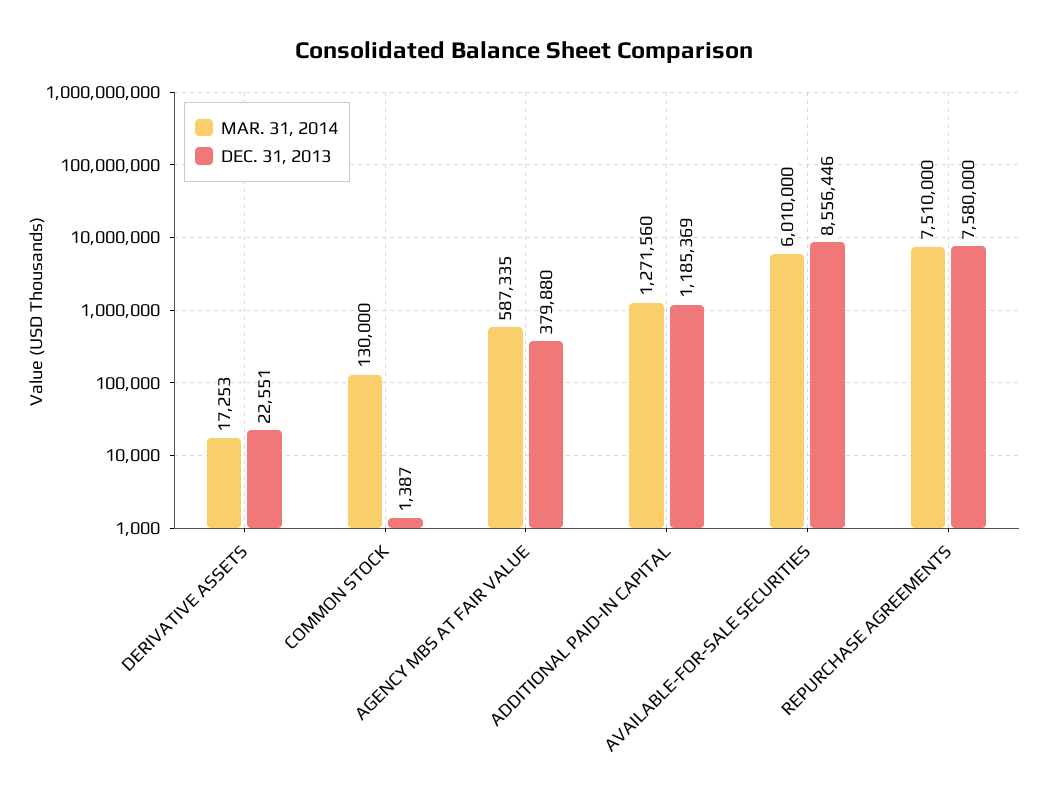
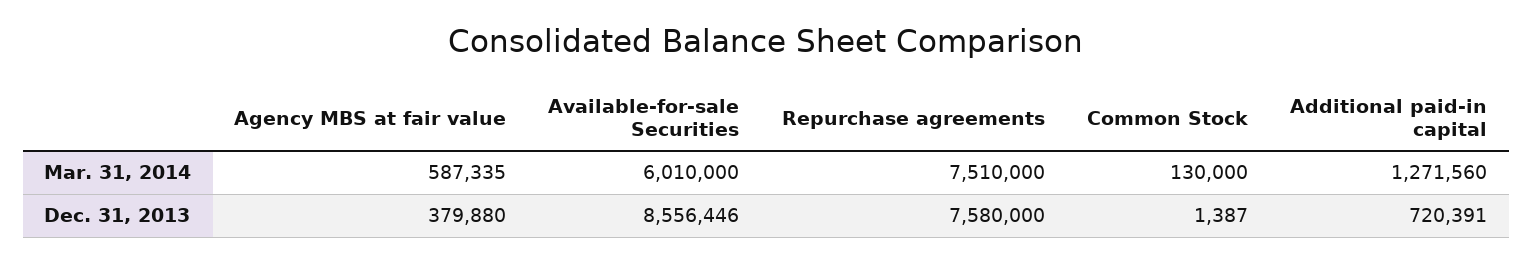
MAR. 31, 2014, DERIVATIVE ASSETS: 17253 -> none
DEC. 31, 2013, DERIVATIVE ASSETS: 22551 -> none
DEC. 31, 2013, ADDITIONAL PAID-IN CAPITAL: 1185369 -> 720391

